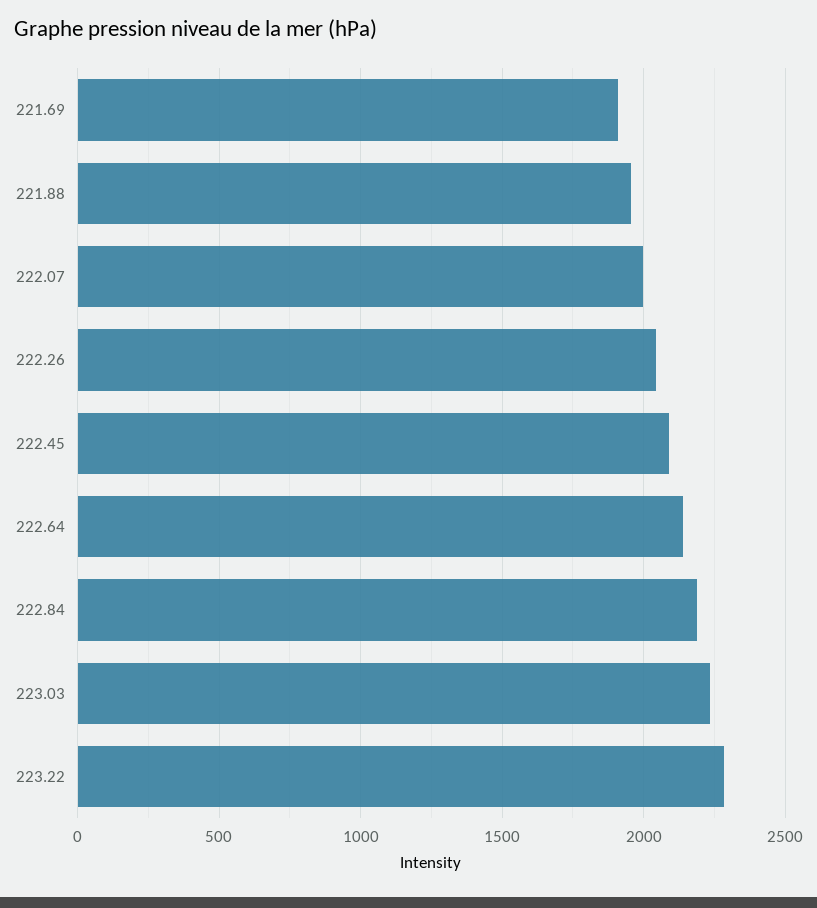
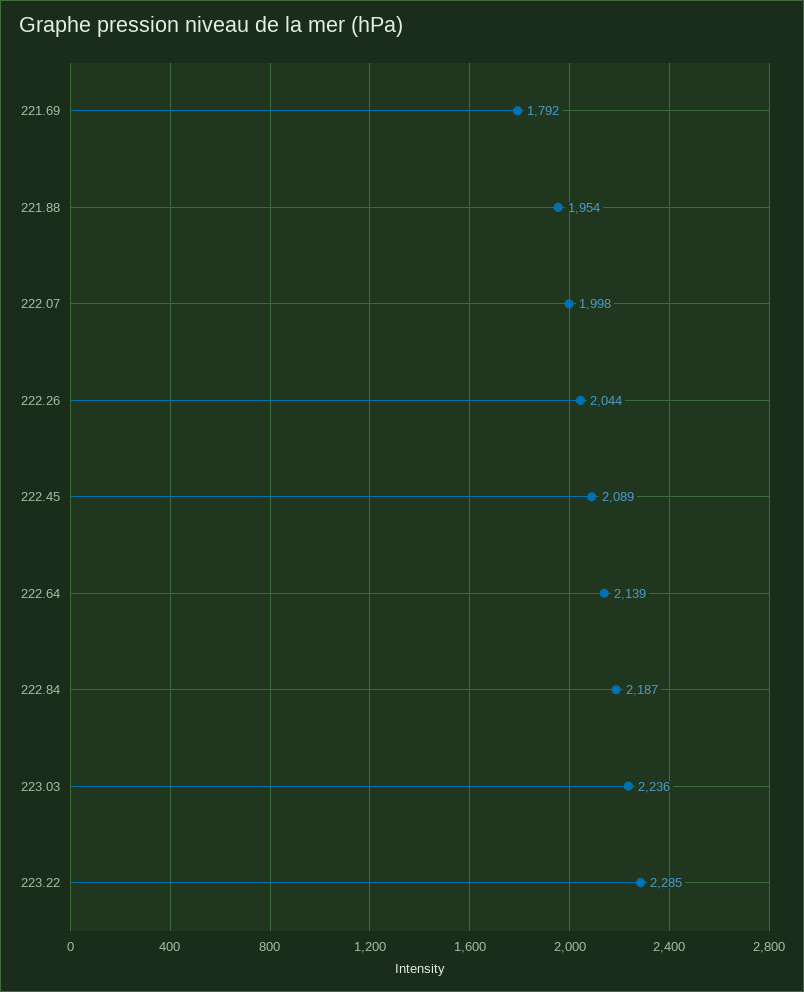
221.69: 1900 -> 1792

